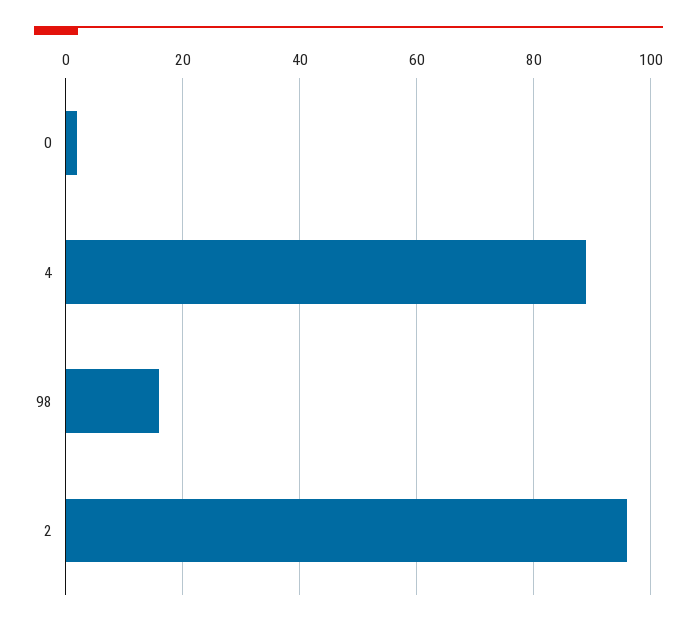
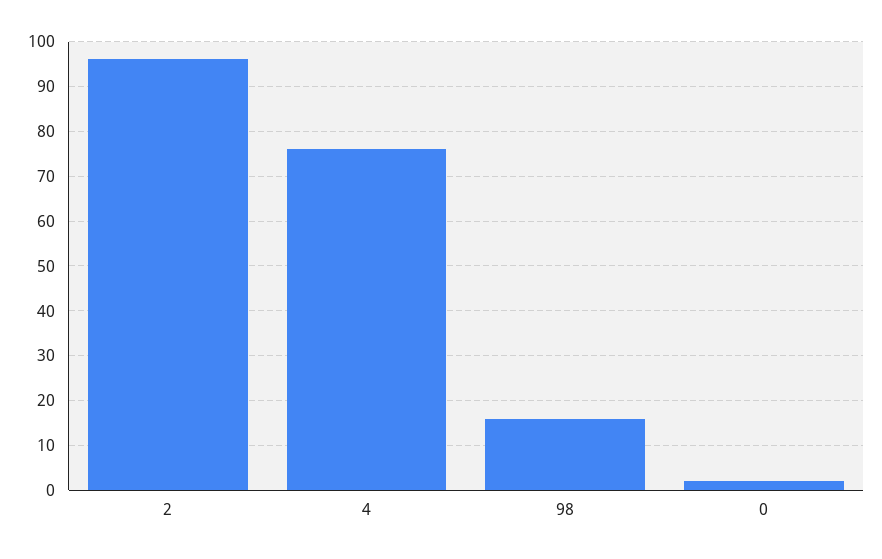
4: 90 -> 75

